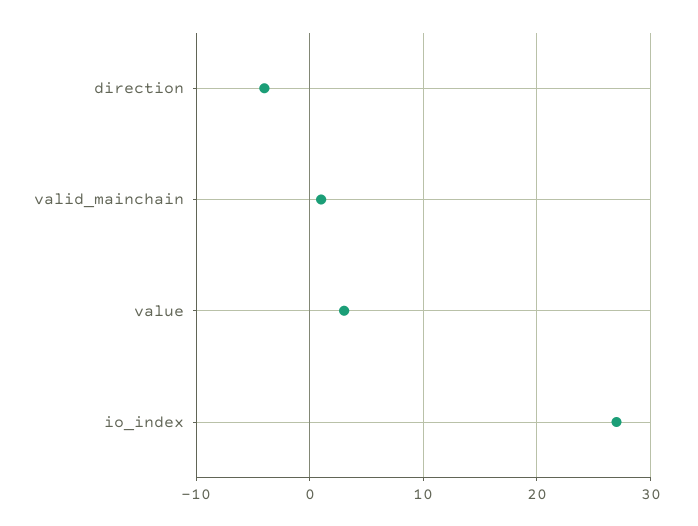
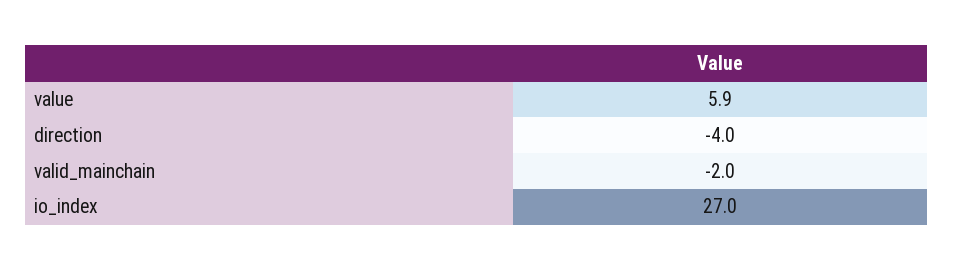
valid_mainchain: 1 -> -2
value: 3 -> 5.9

